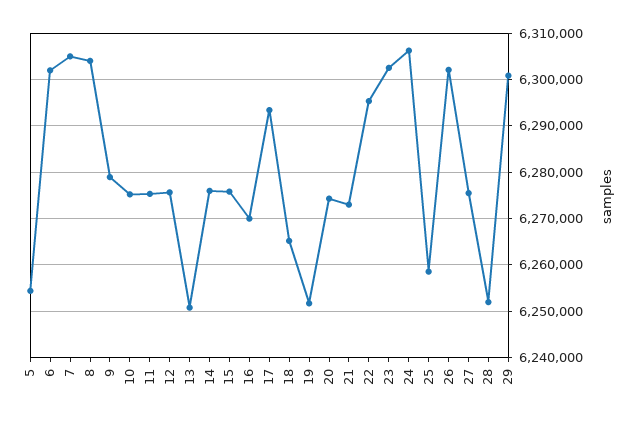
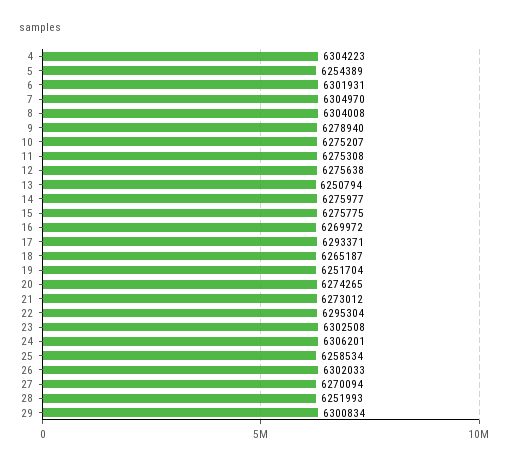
27: 6276000 -> 6270094
4: none -> 6304223

